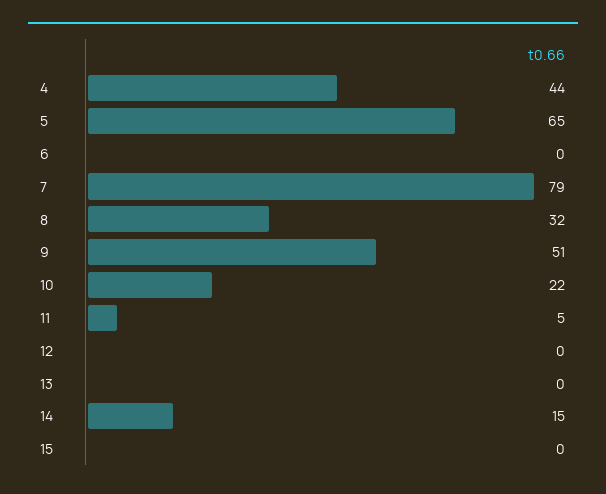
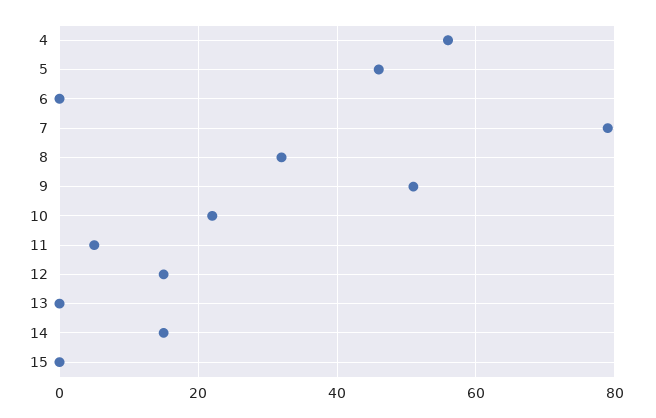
4: 44 -> 55
5: 65 -> 45
12: 0 -> 15

